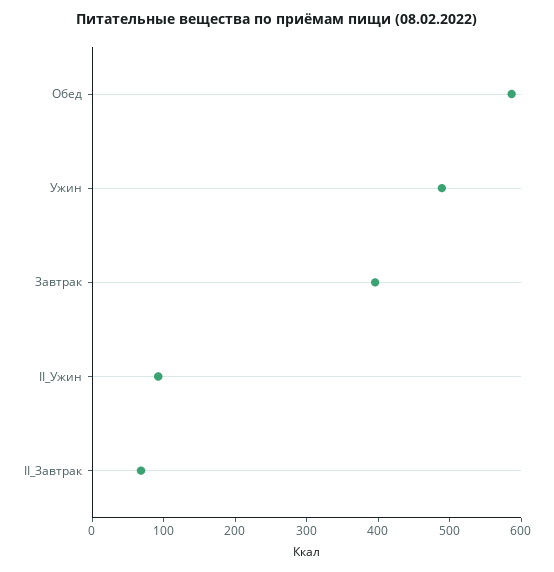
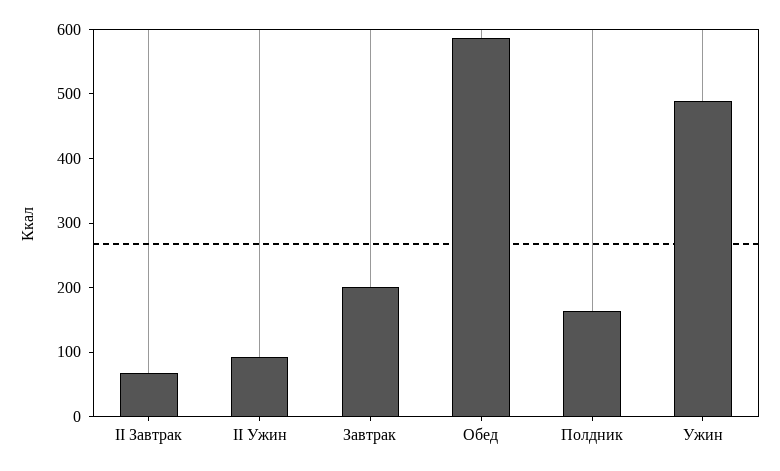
Завтрак: 400 -> 200
Полдник: none -> 160

